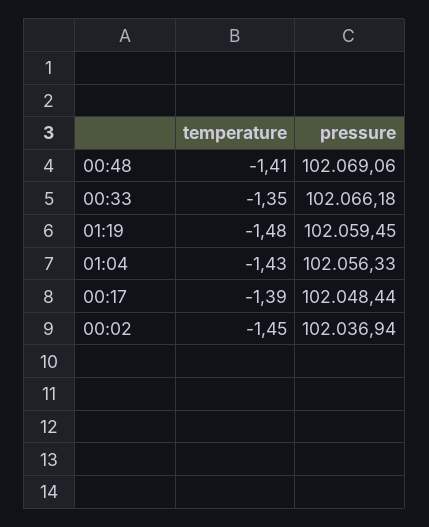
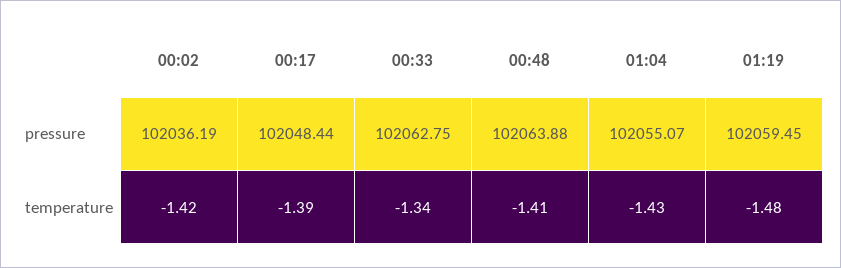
pressure, 00:48: 102069.06 -> 102063.88
temperature, 00:33: -1.35 -> -1.34
pressure, 00:33: 102066.18 -> 102062.75
pressure, 01:04: 102056.33 -> 102055.07
temperature, 00:02: -1.45 -> -1.42
pressure, 00:02: 102036.94 -> 102036.19

